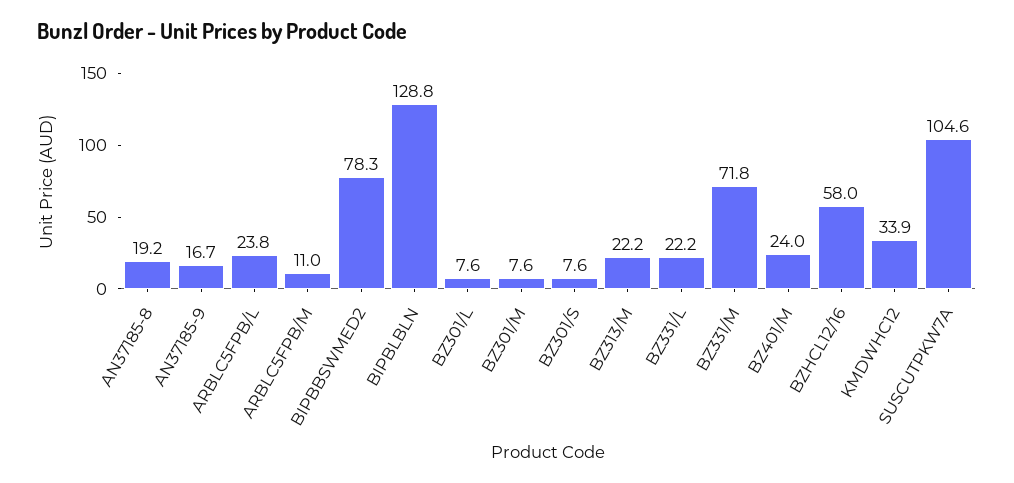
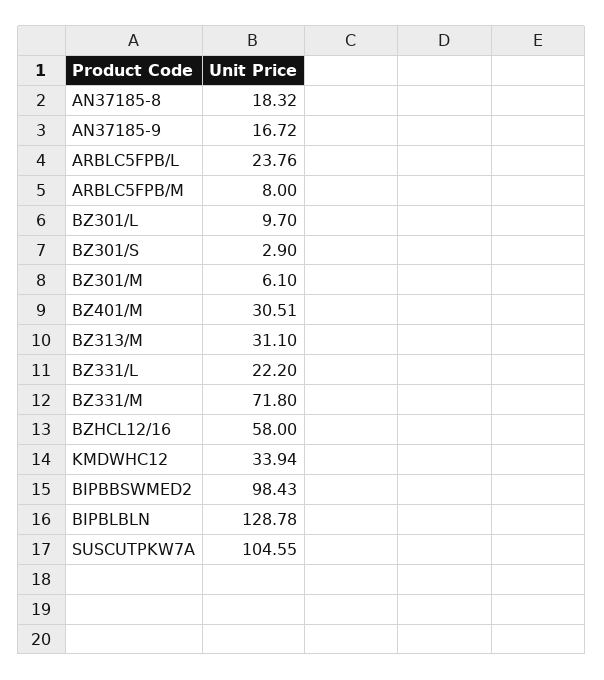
AN37185-8: 19.2 -> 18.32
ARBLC5FPB/M: 11 -> 8
BIPBBSWMED2: 78.3 -> 98.43
BZ301/L: 7.6 -> 9.7
BZ301/M: 7.6 -> 6.1
BZ301/S: 7.6 -> 2.9
BZ313/M: 22.2 -> 31.1
BZ401/M: 24 -> 30.51

